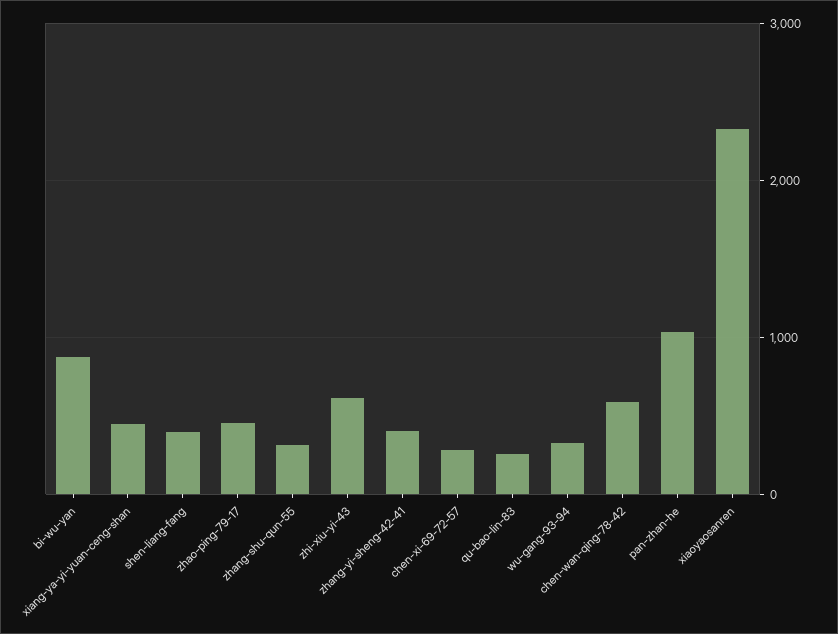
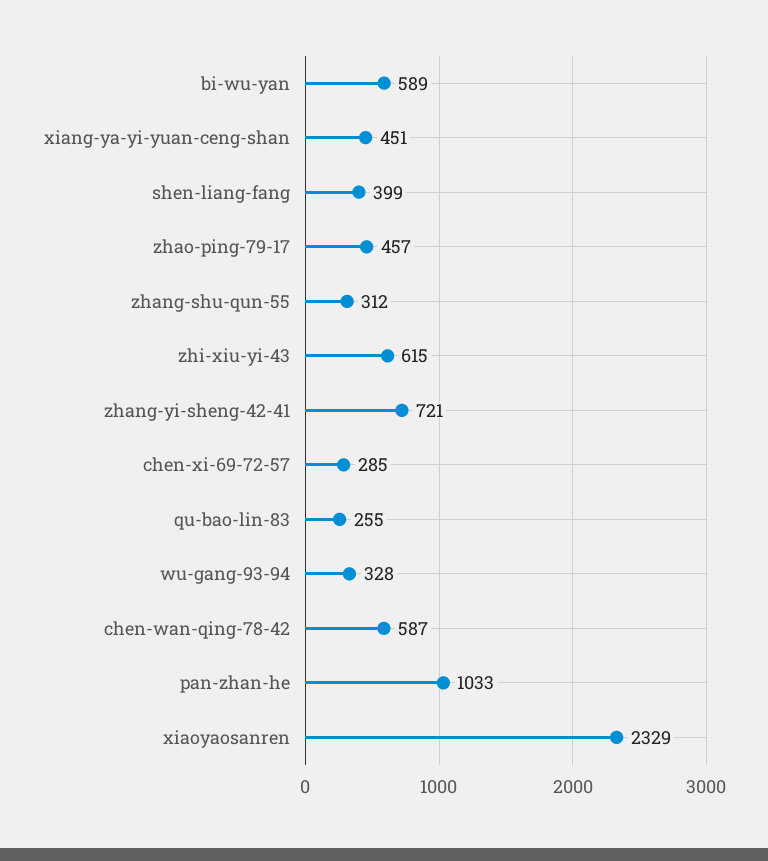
bi-wu-yan: 900 -> 589
zhang-yi-sheng-42-41: 400 -> 721

